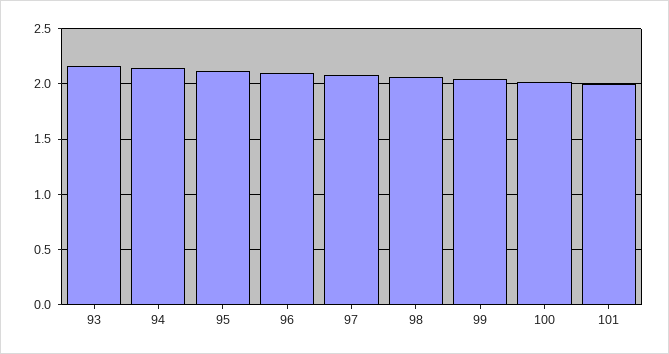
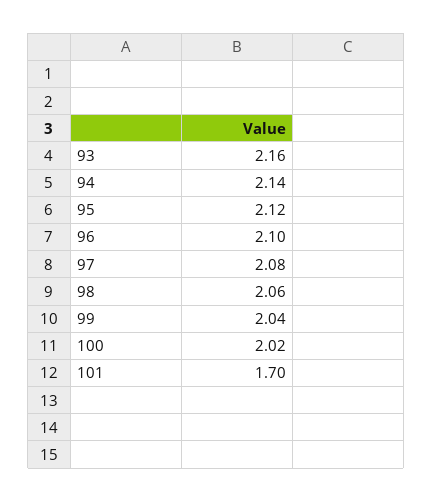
101: 2 -> 1.7

